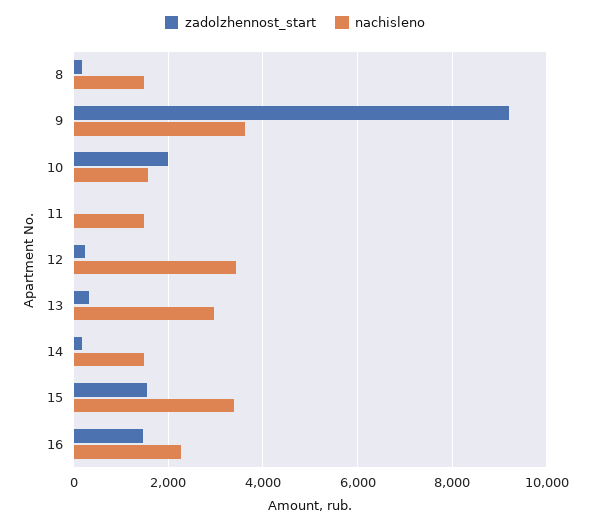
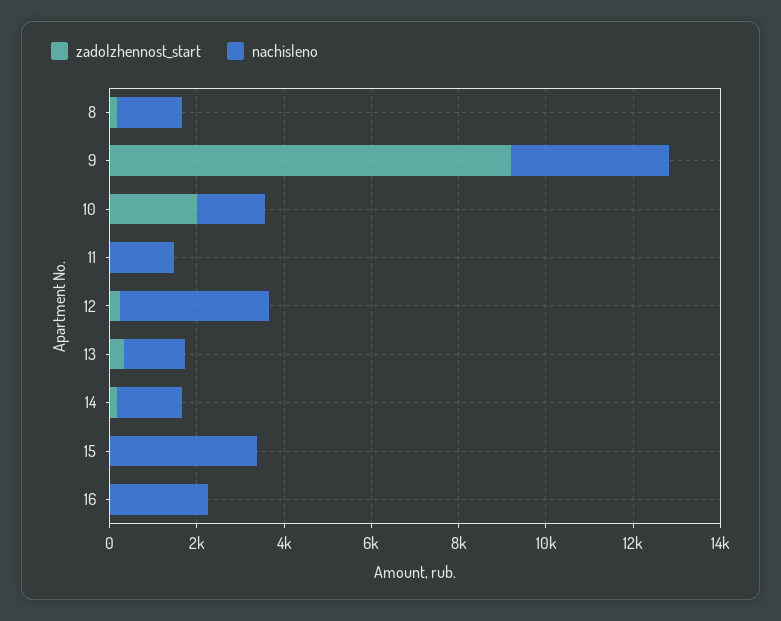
nachisleno, 13: 3000 -> 1500
zadolzhennost_start, 15: 1600 -> 0
zadolzhennost_start, 16: 1400 -> 0

